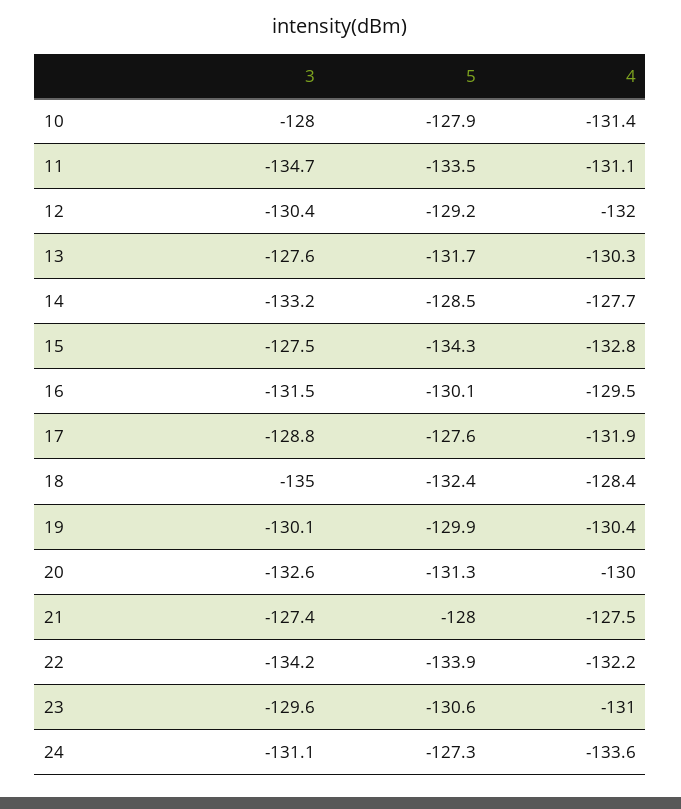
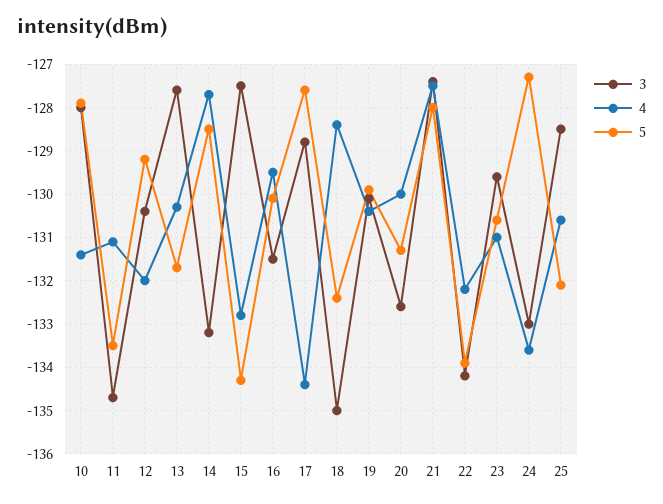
4, 17: -131.9 -> -134.5
3, 24: -131.1 -> -133
3, 25: none -> -128.5
4, 25: none -> -130.5
5, 25: none -> -132

